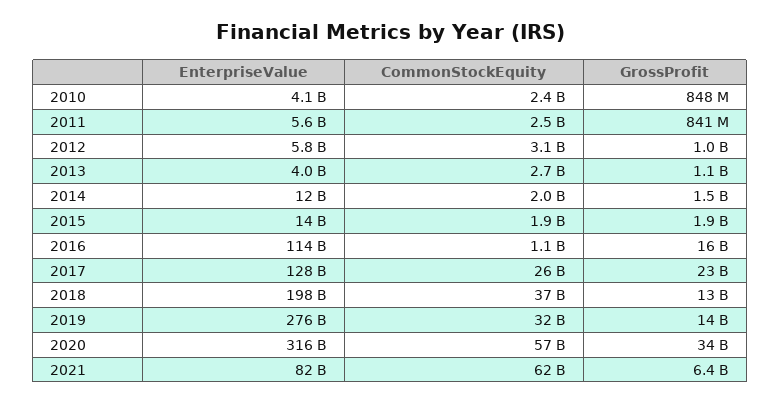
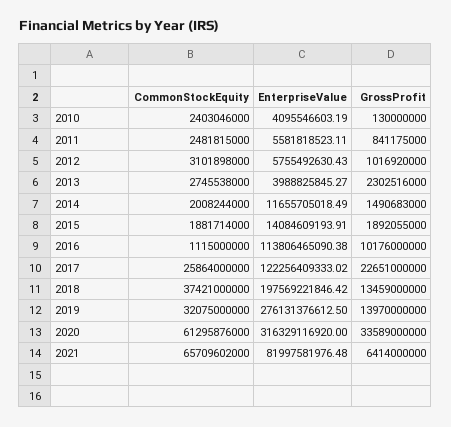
GrossProfit, 2010: 848000000 -> 130000000
GrossProfit, 2013: 1100000000 -> 2302516000
GrossProfit, 2016: 16000000000 -> 10176000000
EnterpriseValue, 2017: 128000000000 -> 122256409333.02
CommonStockEquity, 2020: 57000000000 -> 61295876000
CommonStockEquity, 2021: 62000000000 -> 65709602000

